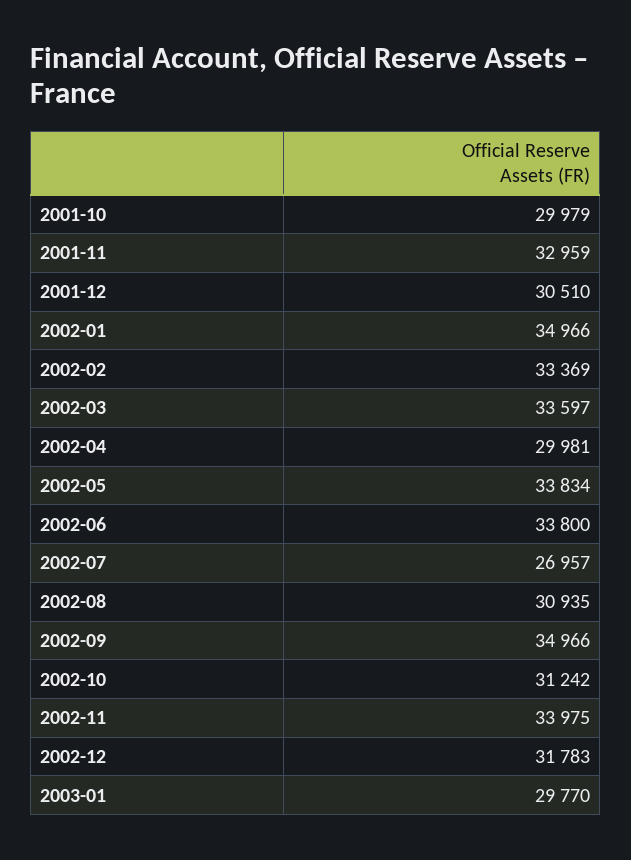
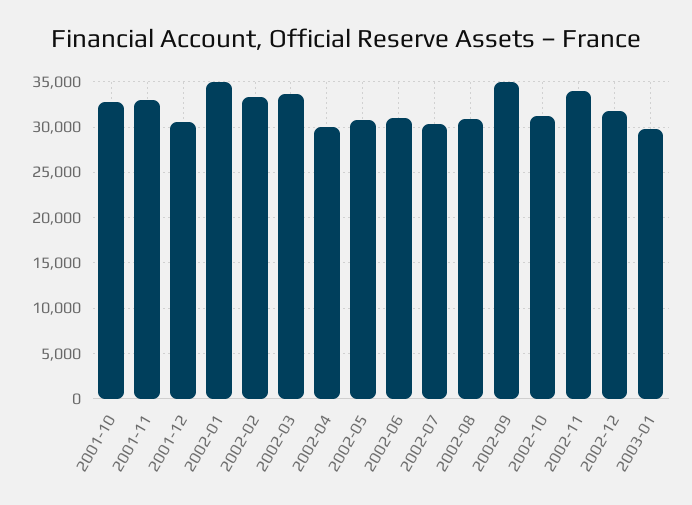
2001-10: 29979 -> 33000
2002-05: 33834 -> 31000
2002-06: 33800 -> 31000
2002-07: 26957 -> 30000

